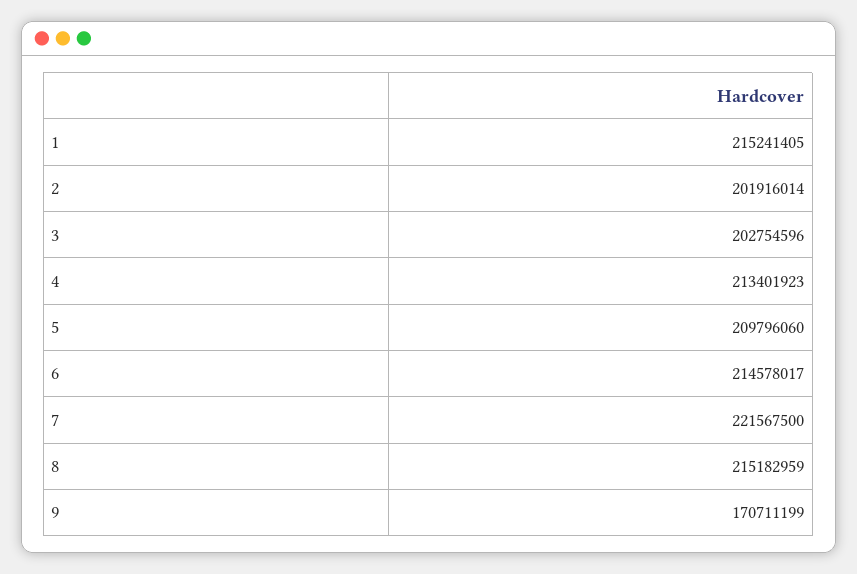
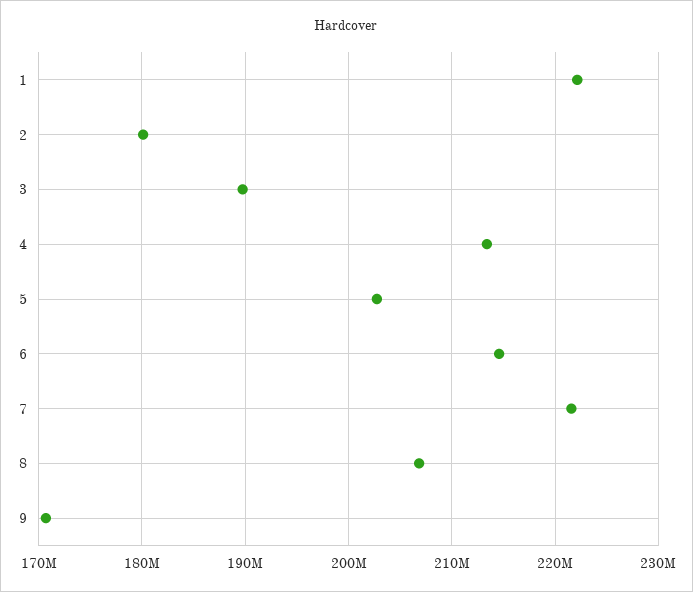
1: 215241405 -> 222000000
2: 201916014 -> 180000000
3: 202754596 -> 190000000
5: 209796060 -> 203000000
8: 215182959 -> 207000000

